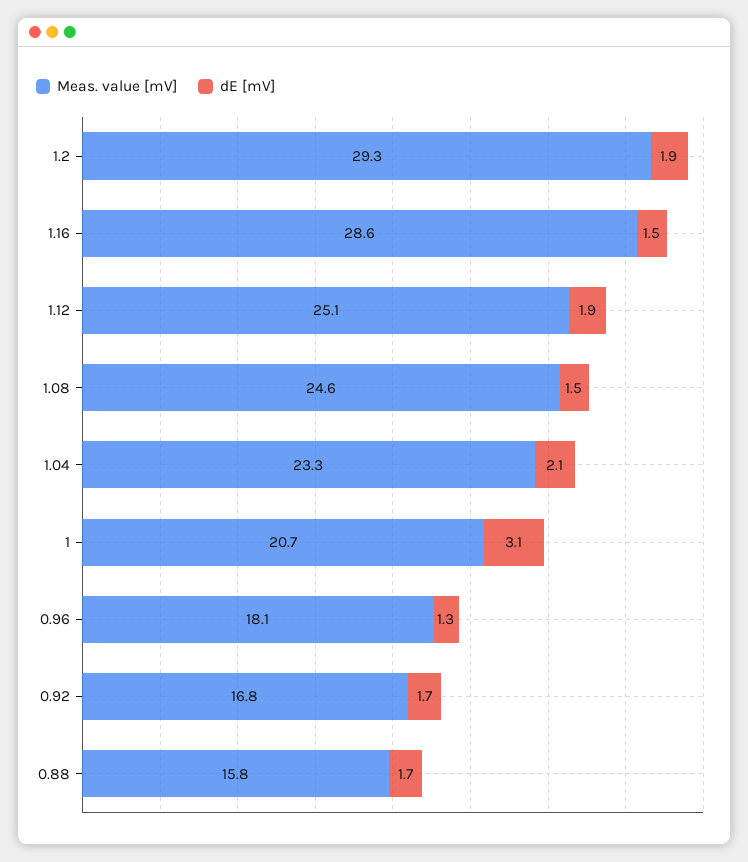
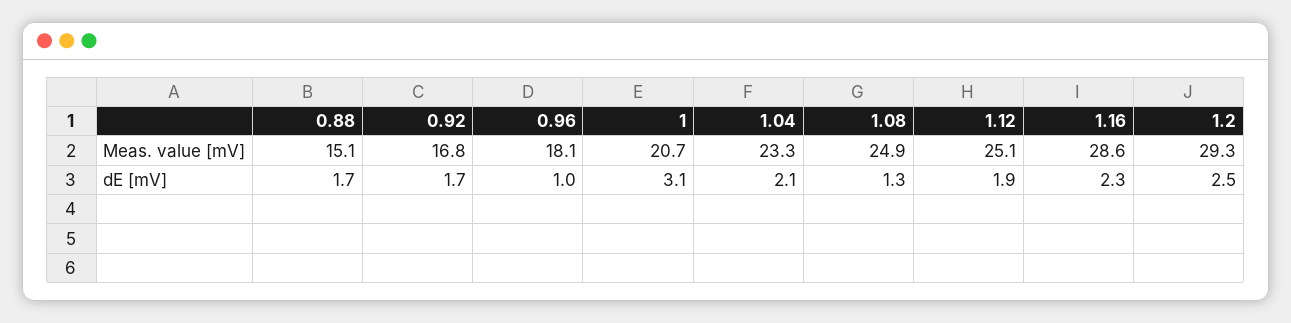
dE [mV], 1.2: 1.9 -> 2.5
dE [mV], 1.16: 1.5 -> 2.3
Meas. value [mV], 1.08: 24.6 -> 24.9
dE [mV], 1.08: 1.5 -> 1.3
dE [mV], 0.96: 1.3 -> 1
Meas. value [mV], 0.88: 15.8 -> 15.1

